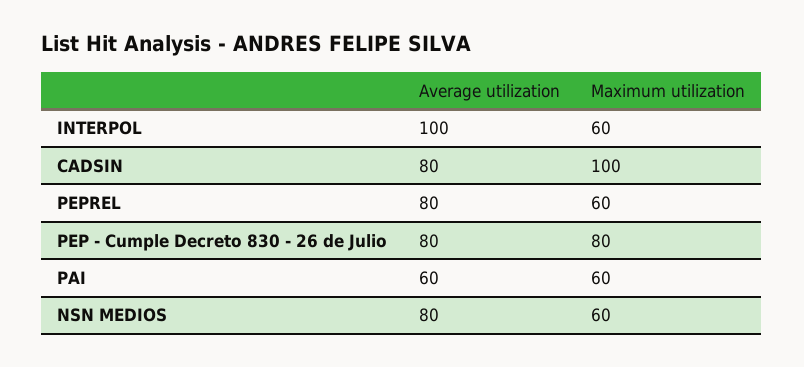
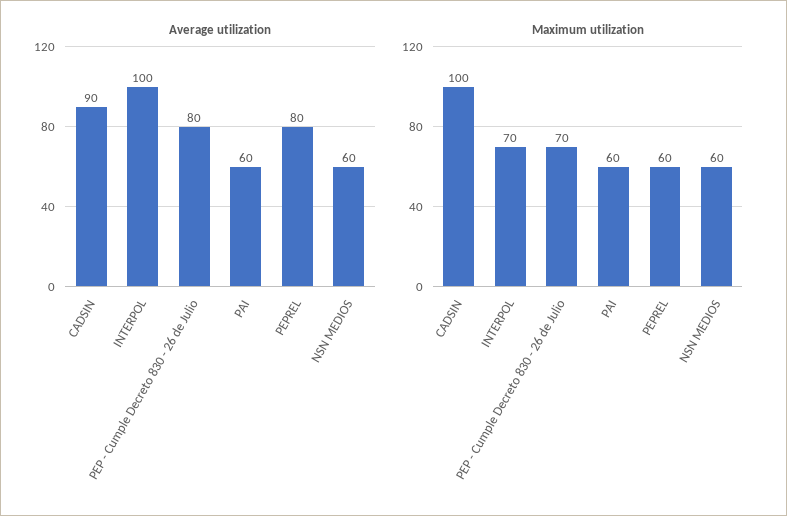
Maximum utilization, INTERPOL: 60 -> 70
Average utilization, CADSIN: 80 -> 90
Maximum utilization, PEP - Cumple Decreto 830 - 26 de Julio: 80 -> 70
Average utilization, NSN MEDIOS: 80 -> 60

